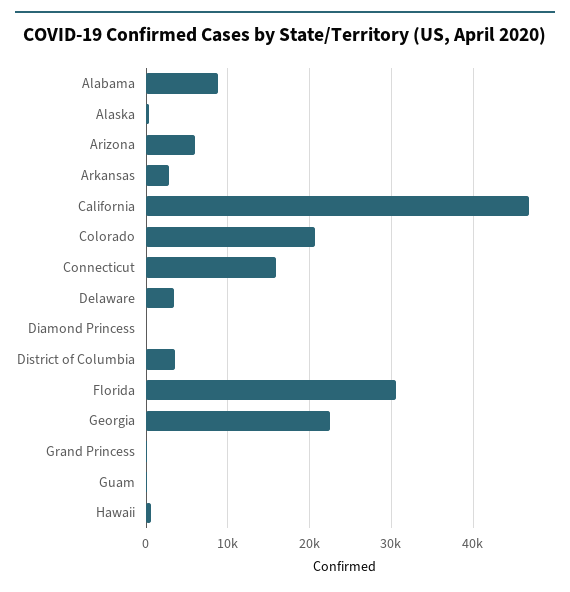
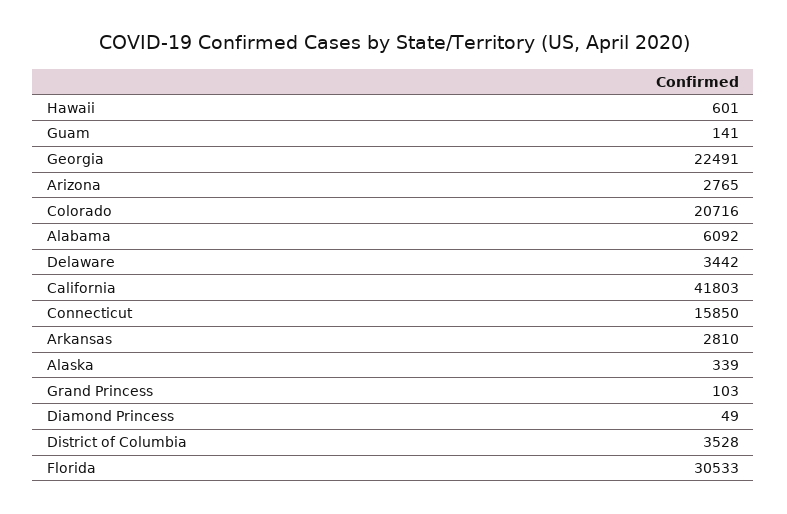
Alabama: 9000 -> 6092
Arizona: 6000 -> 2765
California: 47000 -> 41803

